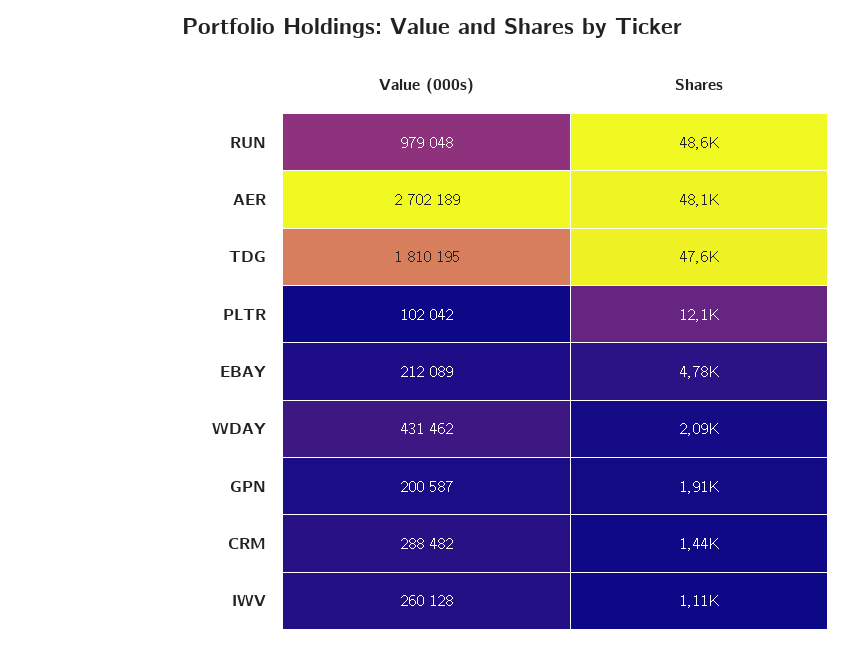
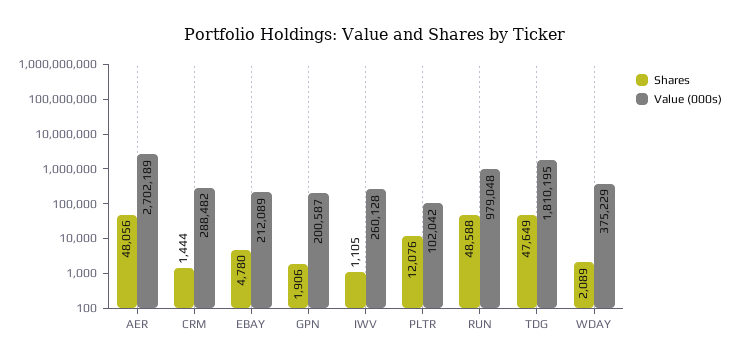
Value (000s), WDAY: 431462 -> 375229

